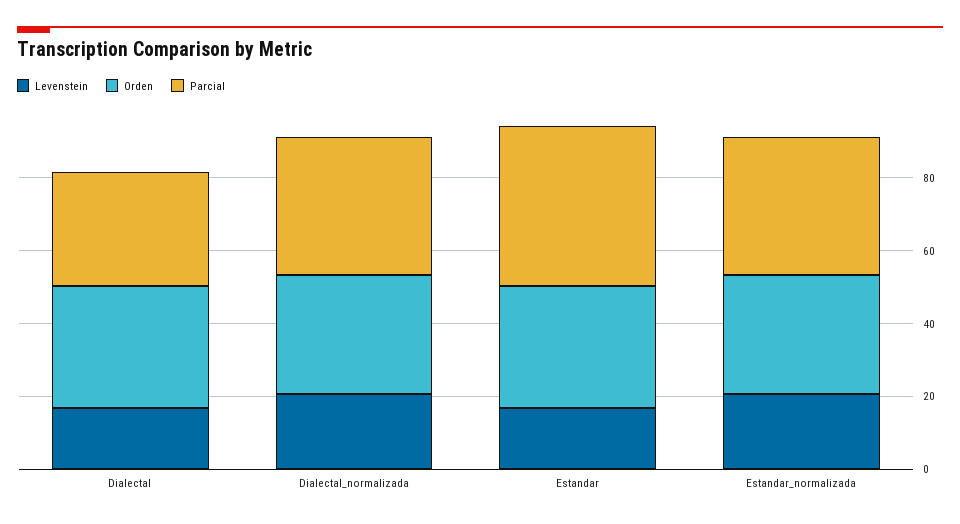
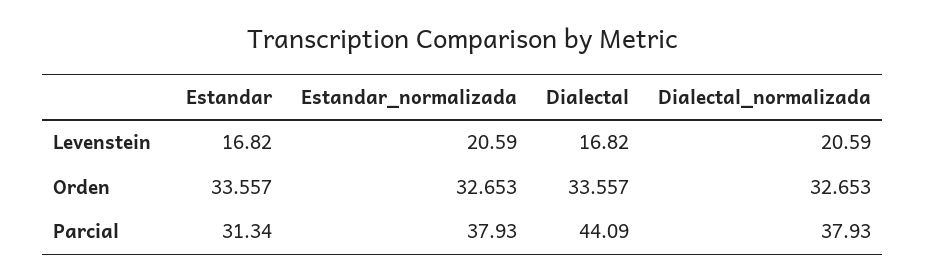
Parcial, Dialectal: 30 -> 44.09
Parcial, Estandar: 45 -> 31.34

